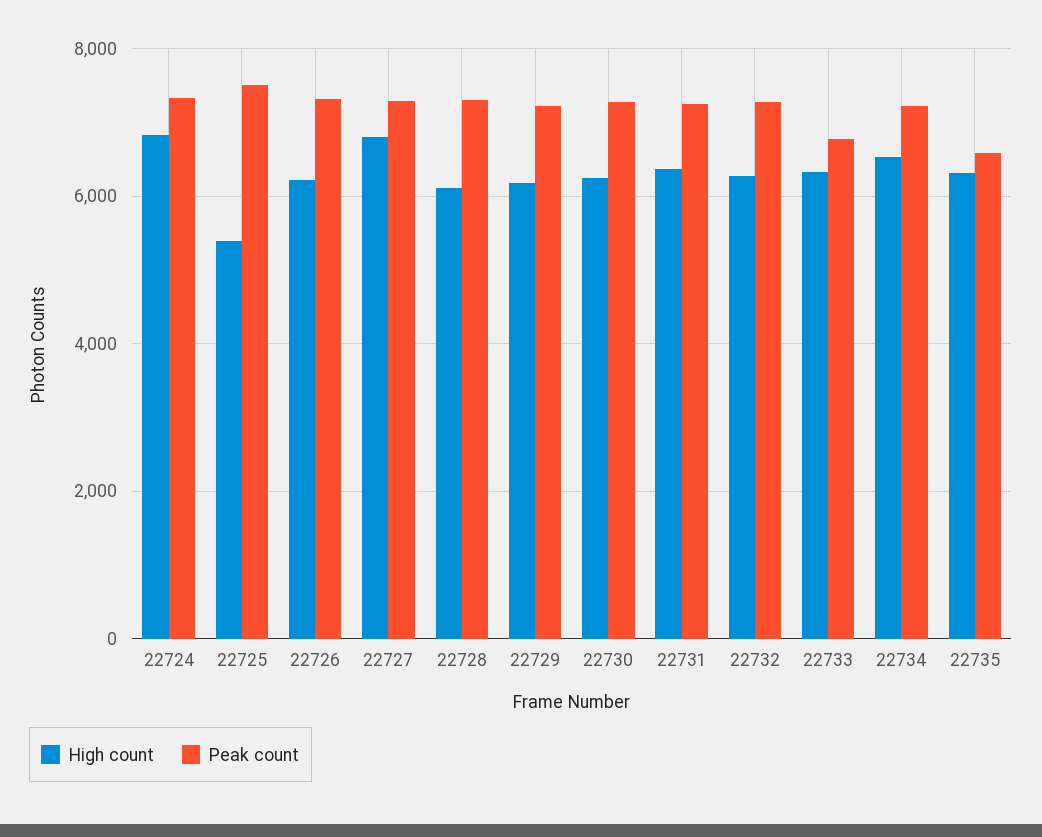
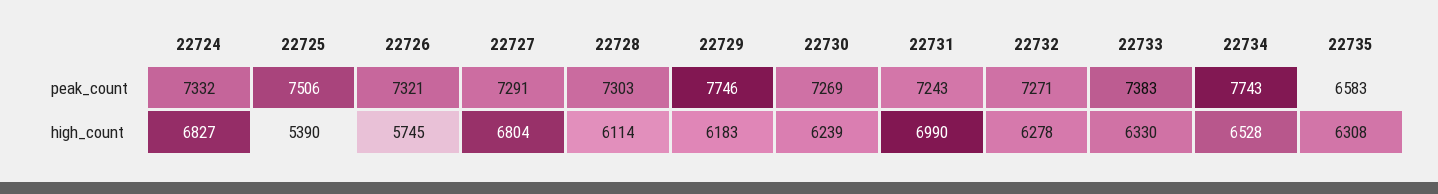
High count, 22726: 6200 -> 5745
Peak count, 22729: 7200 -> 7746
High count, 22731: 6400 -> 6990
Peak count, 22733: 6800 -> 7383
Peak count, 22734: 7200 -> 7743

